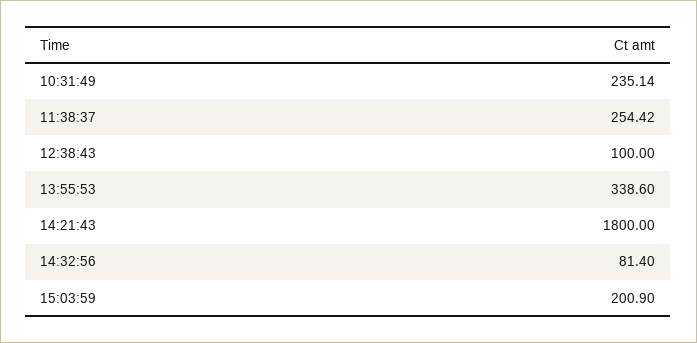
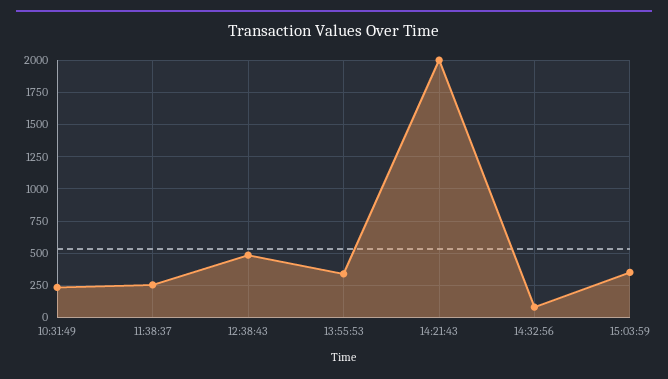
12:38:43: 100 -> 500
14:21:43: 1800 -> 2000
15:03:59: 200.9 -> 350

